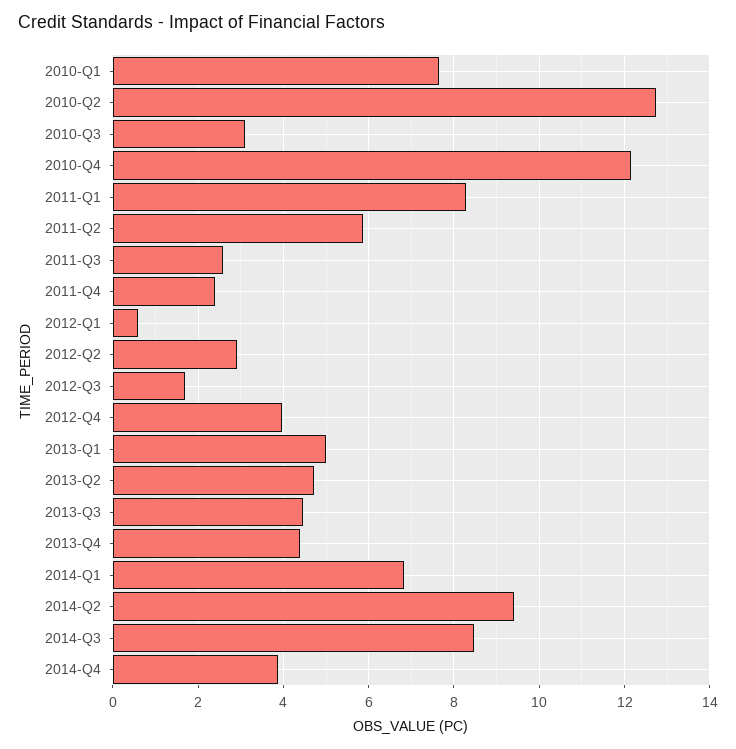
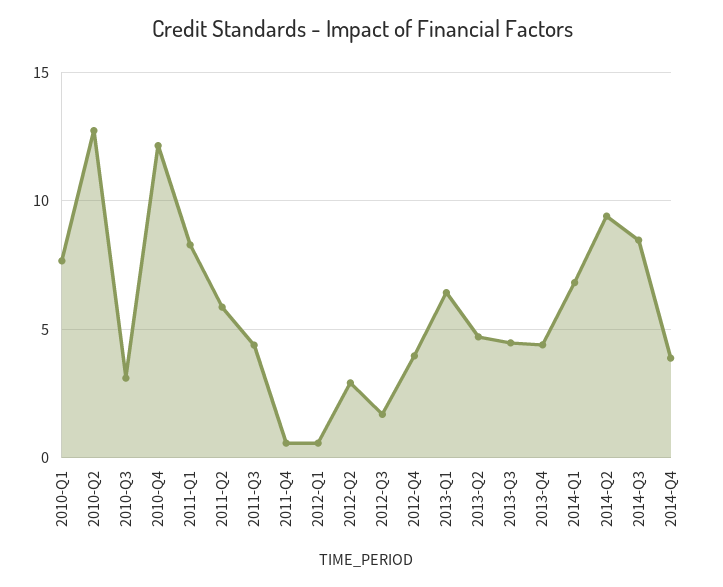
2011-Q3: 2.6 -> 4.5
2011-Q4: 2.4 -> 0.5
2013-Q1: 5 -> 6.5

